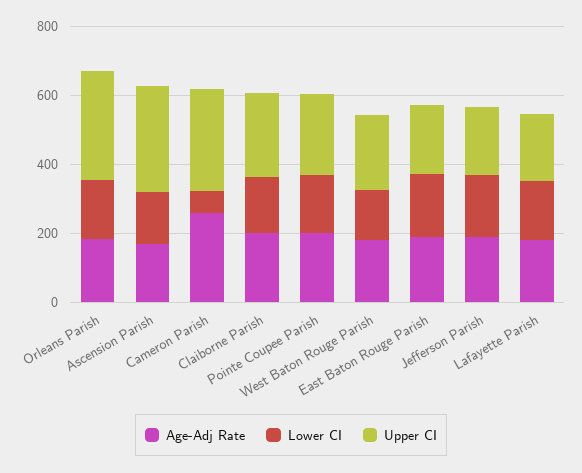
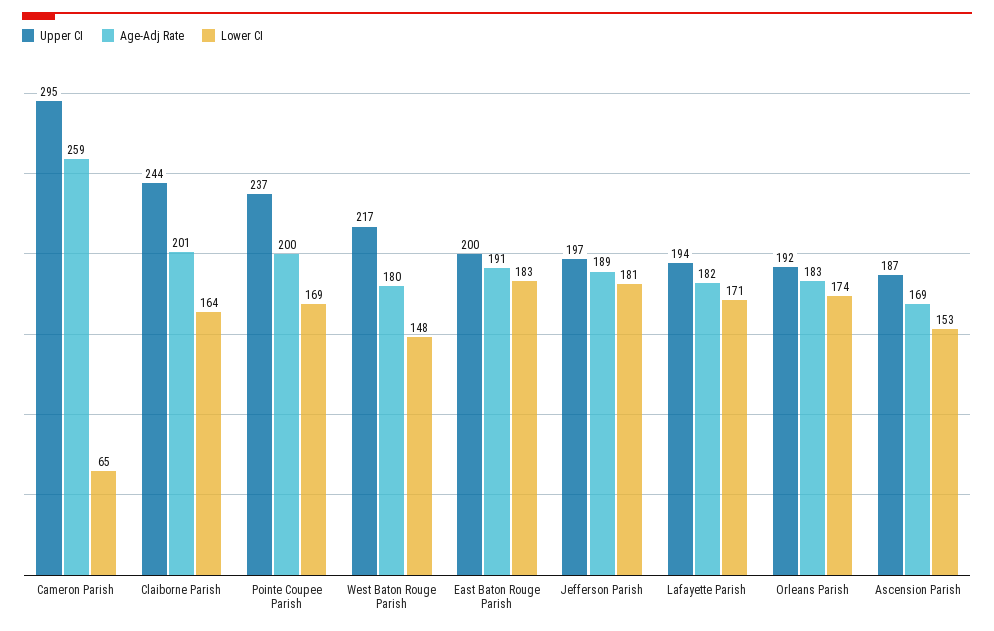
Upper CI, Orleans Parish: 300 -> 192
Upper CI, Ascension Parish: 300 -> 187

